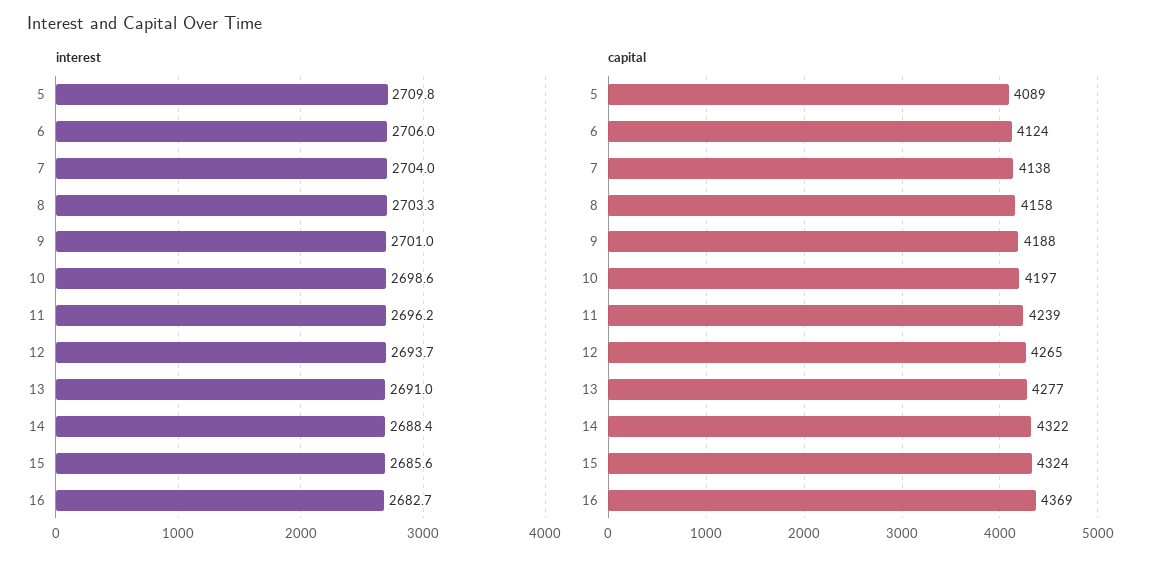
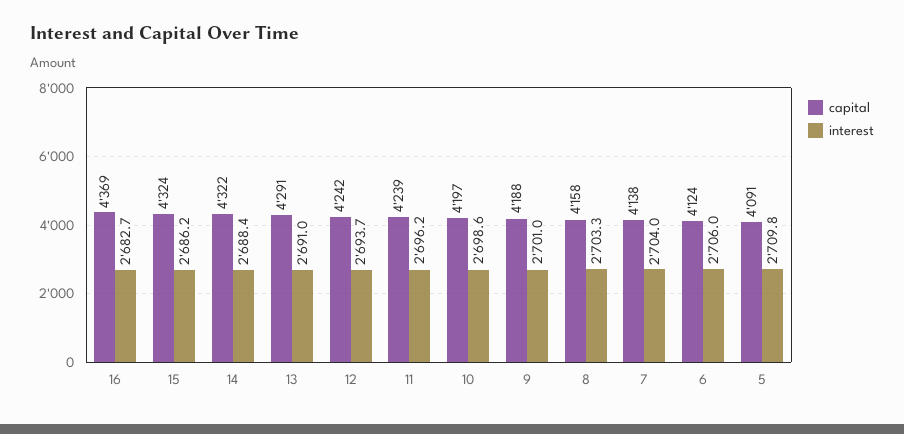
interest, 15: 2685.6 -> 2686.2
capital, 5: 4089 -> 4091
capital, 12: 4265 -> 4242
capital, 13: 4277 -> 4291

